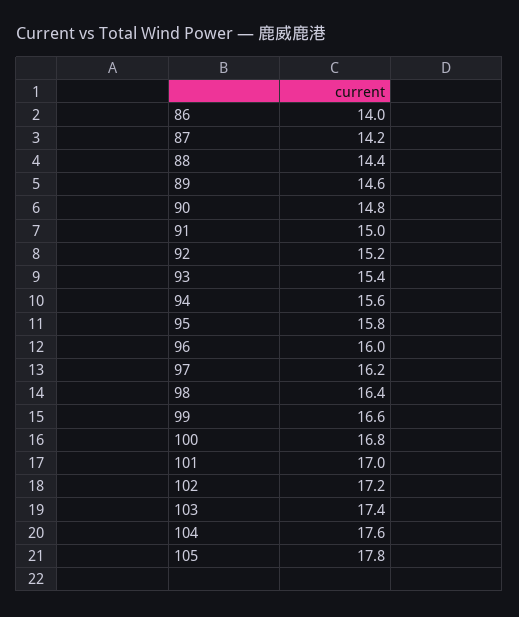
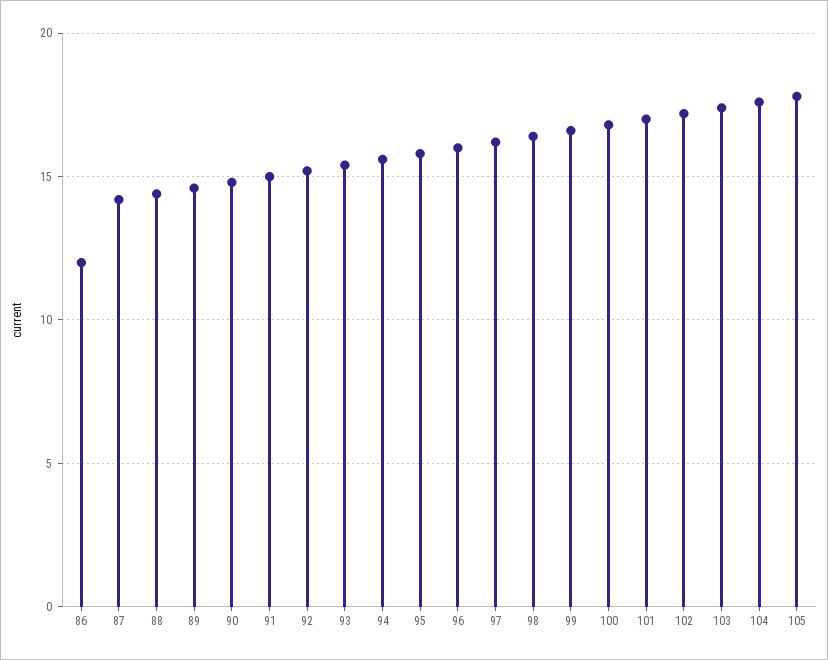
86: 14 -> 12

